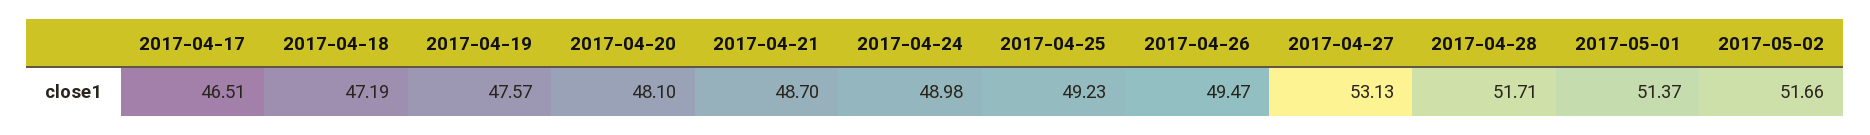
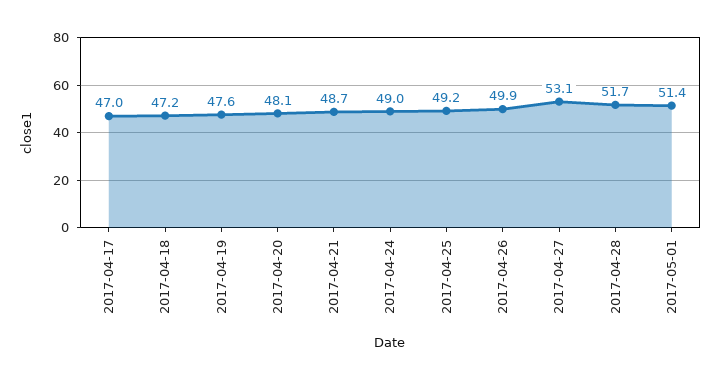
2017-04-17: 46.51 -> 47
2017-04-26: 49.47 -> 49.9
2017-05-02: 51.66 -> none

